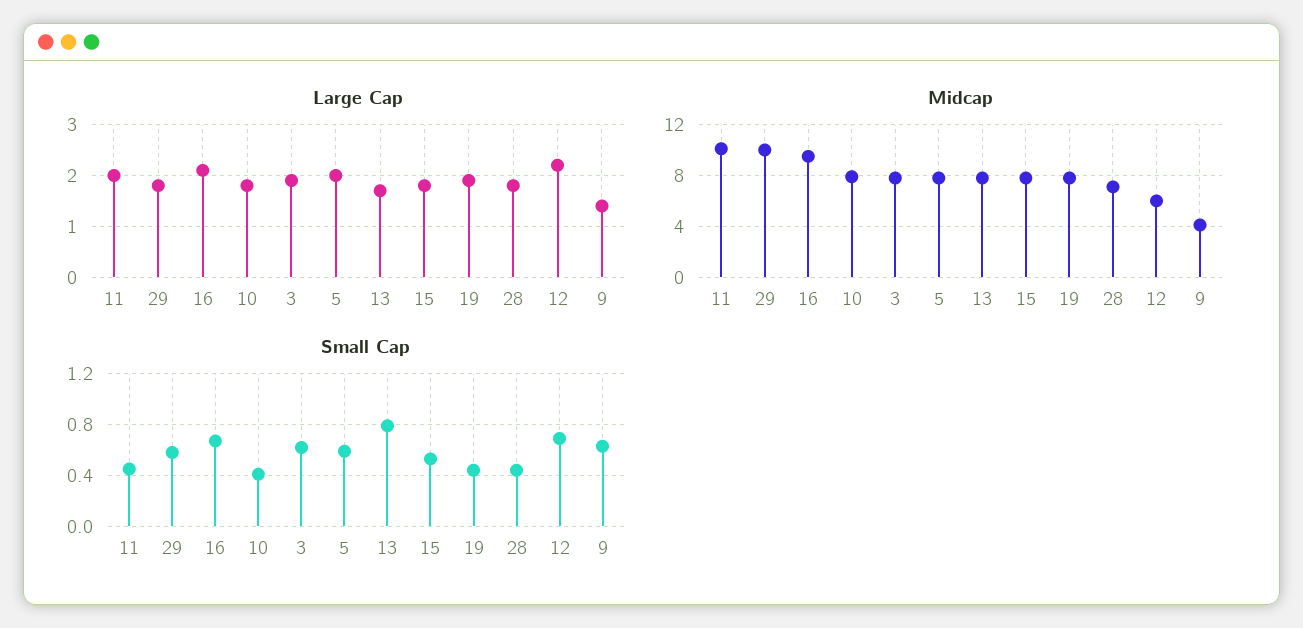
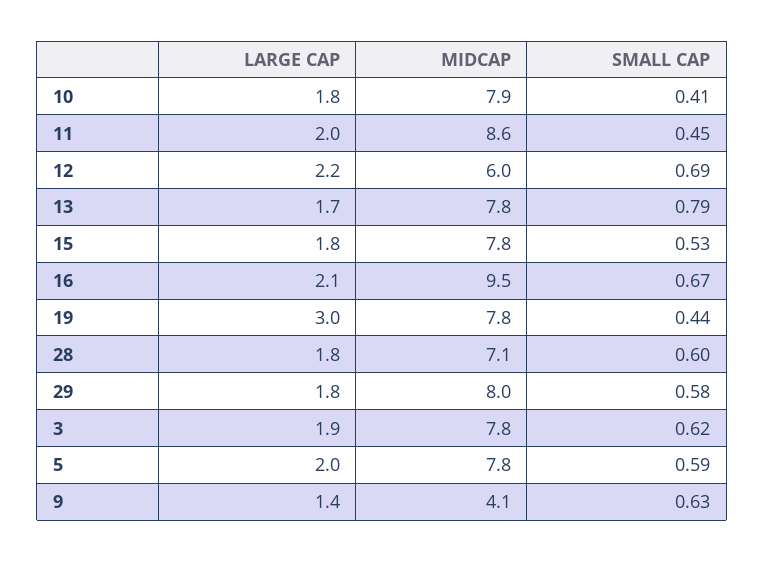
Large Cap, 19: 2 -> 3
Midcap, 11: 10 -> 8.6
Midcap, 29: 10 -> 8
Small Cap, 28: 0.45 -> 0.6

